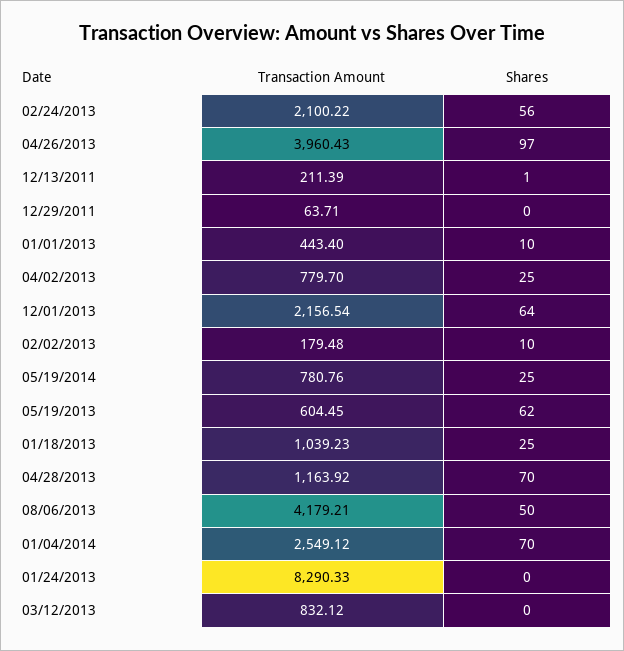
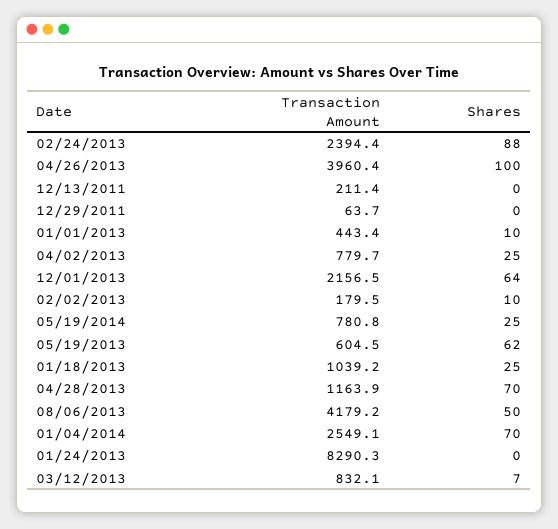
Transaction Amount, 02/24/2013: 2100.22 -> 2394.4
Shares, 02/24/2013: 56 -> 88
Shares, 04/26/2013: 97 -> 100
Shares, 12/13/2011: 1 -> 0
Shares, 03/12/2013: 0 -> 7

